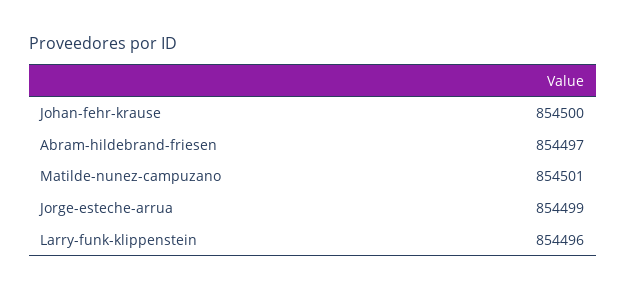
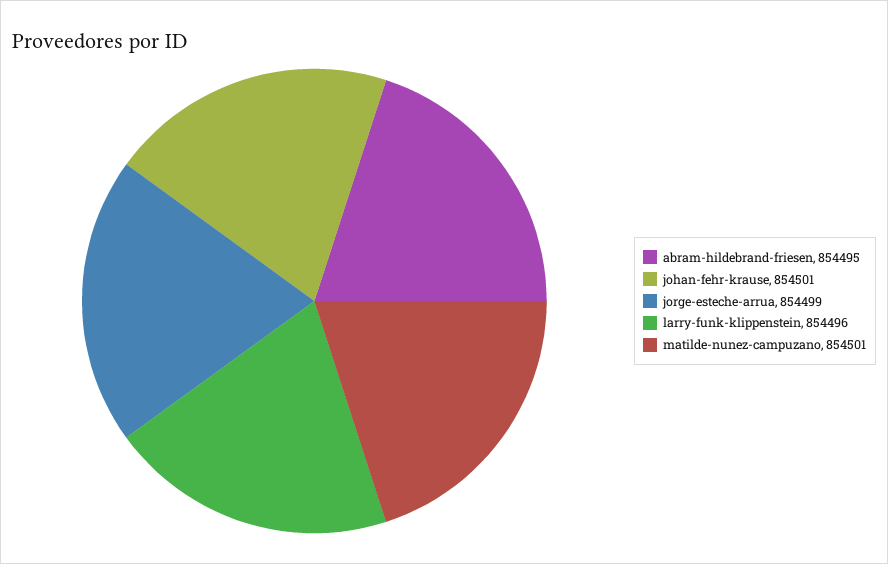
Johan-fehr-krause: 854500 -> 854501
Abram-hildebrand-friesen: 854497 -> 854495

